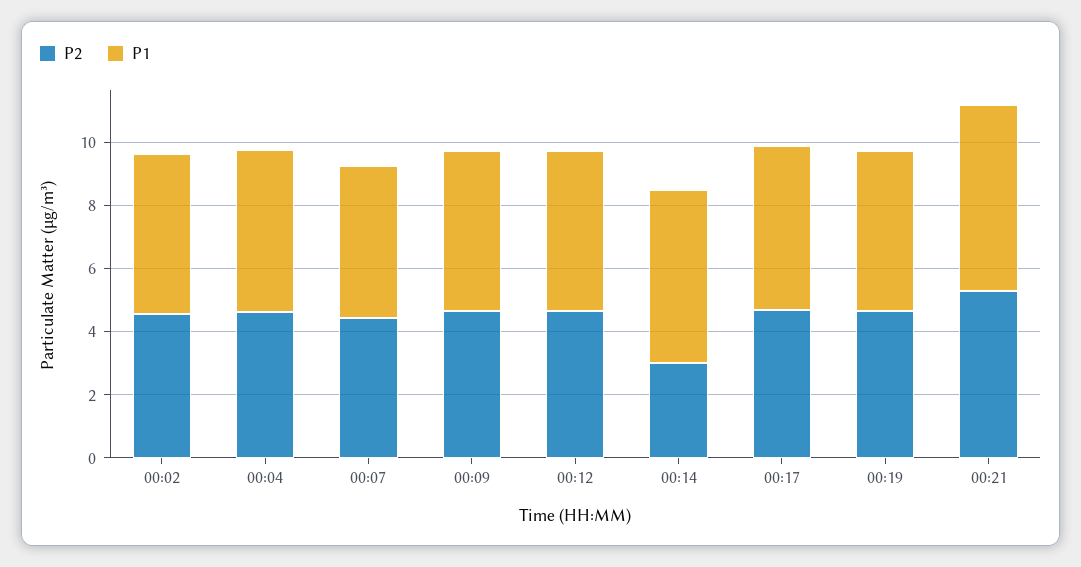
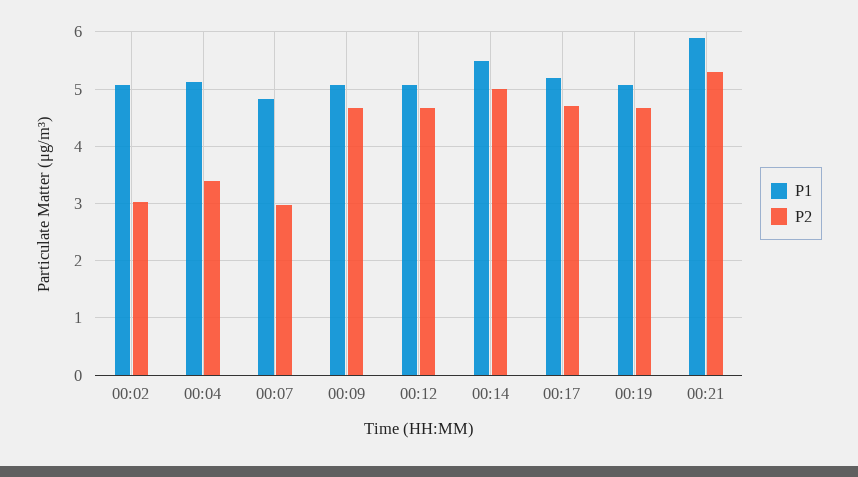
P2, 00:02: 4.5 -> 3
P2, 00:04: 4.5 -> 3.4
P2, 00:07: 4.5 -> 3
P2, 00:14: 3 -> 5

